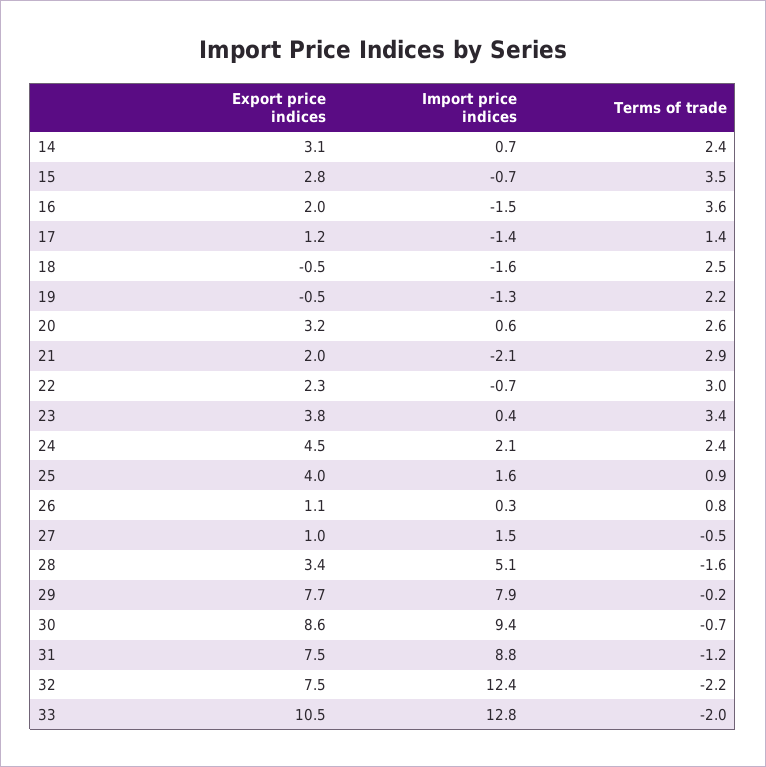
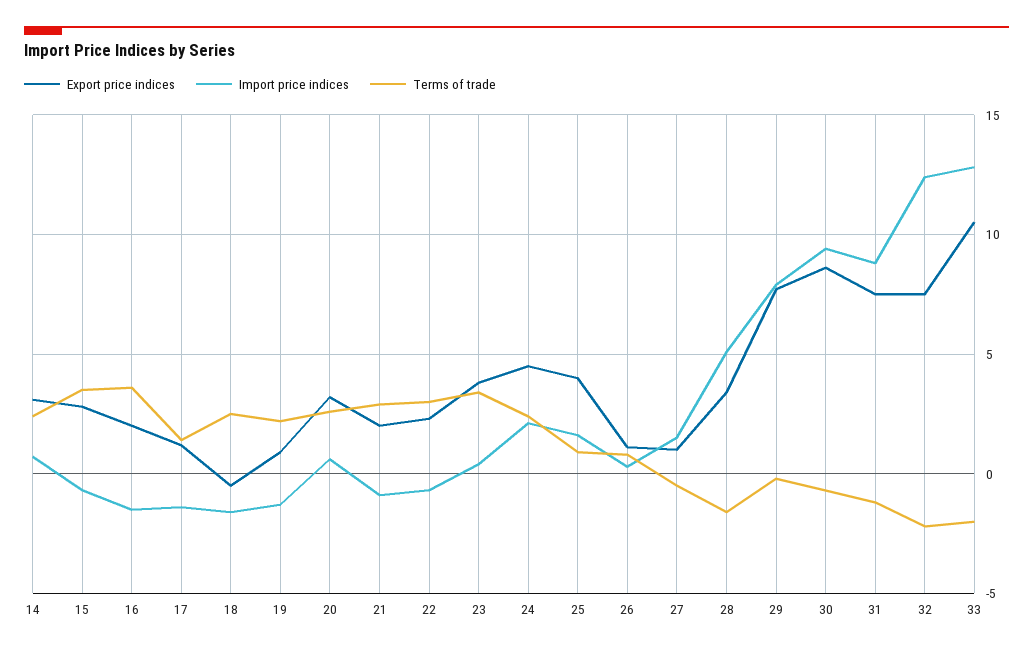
Export price indices, 19: -0.5 -> 1
Import price indices, 21: -2.1 -> -1

